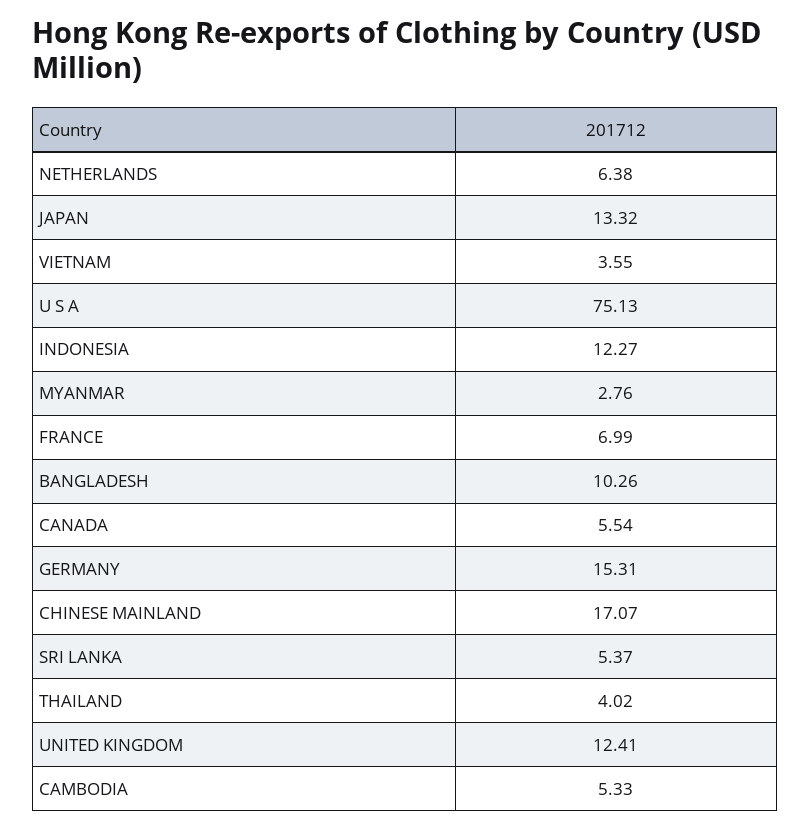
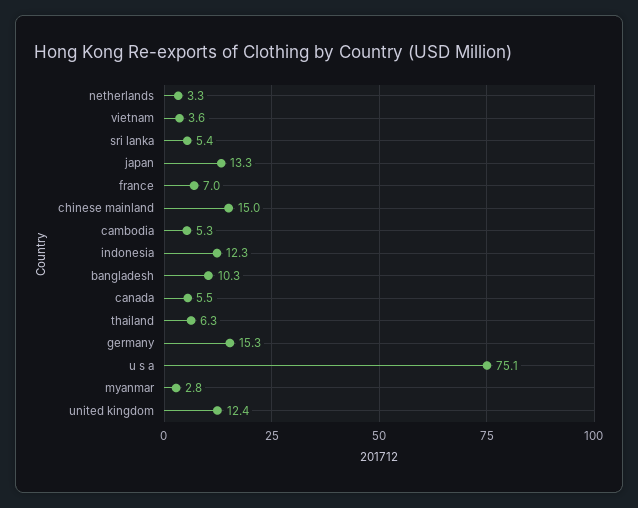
NETHERLANDS: 6.38 -> 3.3
CHINESE MAINLAND: 17.07 -> 15
THAILAND: 4.02 -> 6.3

